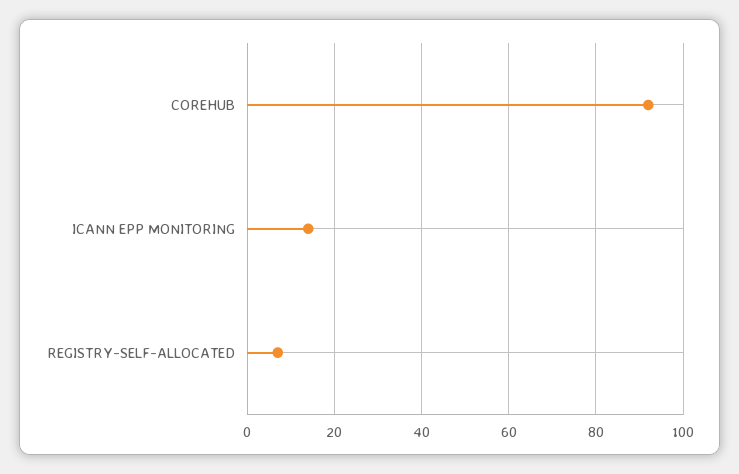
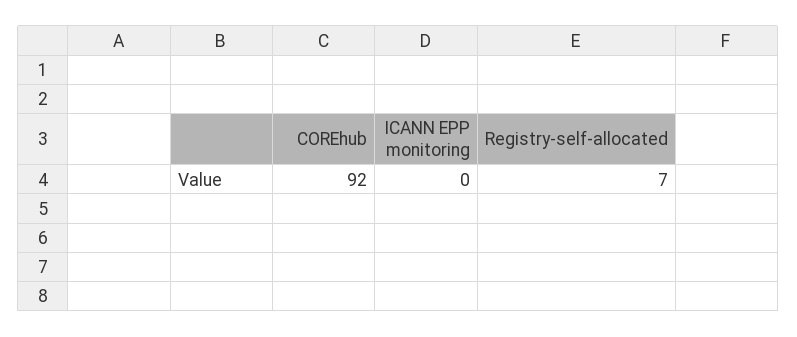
ICANN EPP MONITORING: 15 -> 0

